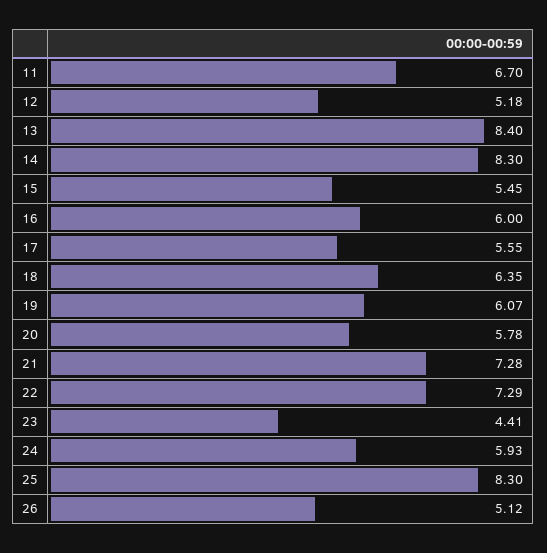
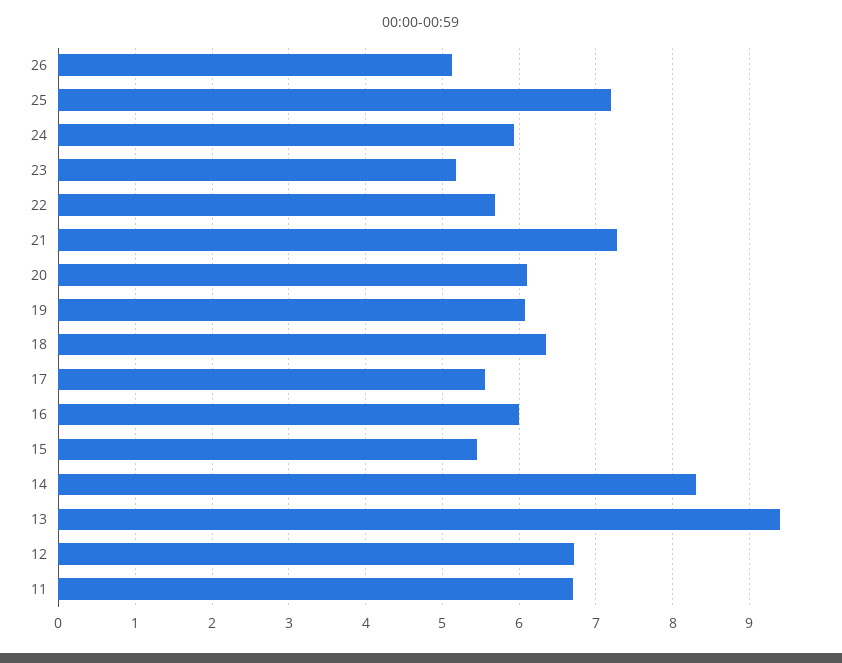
12: 5.18 -> 6.7
13: 8.4 -> 9.4
20: 5.78 -> 6.1
22: 7.29 -> 5.7
23: 4.41 -> 5.2
25: 8.3 -> 7.2

